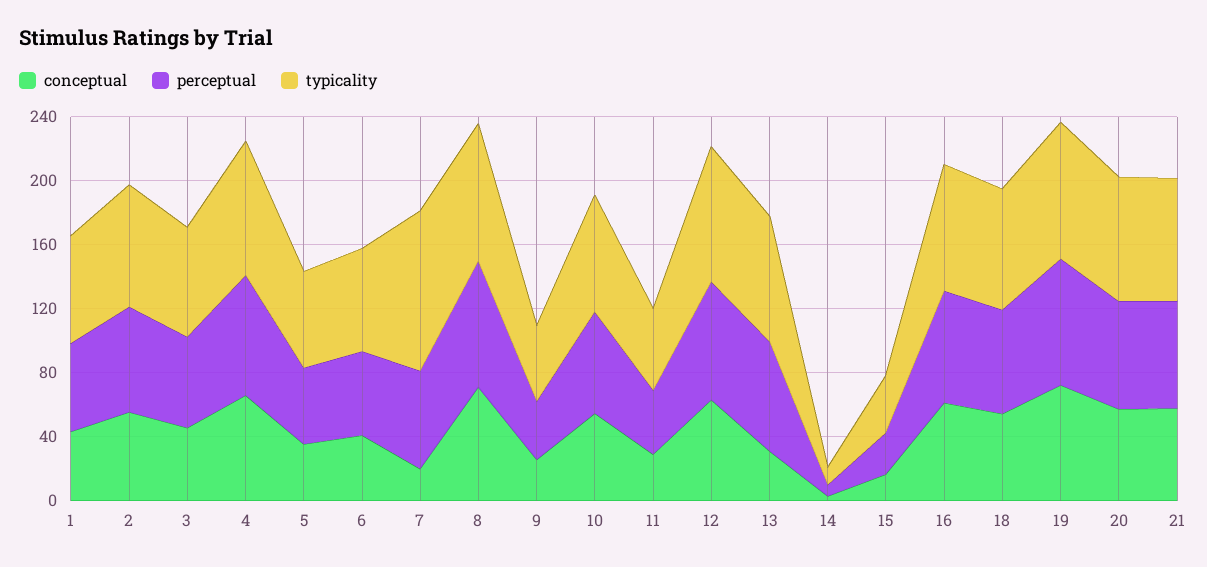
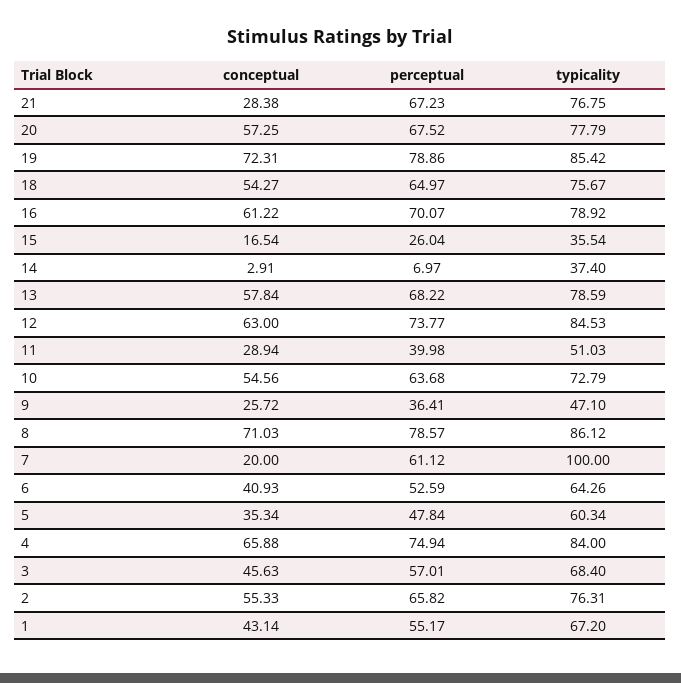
conceptual, 13: 30 -> 57.84
typicality, 14: 10 -> 37.4
conceptual, 21: 60 -> 28.38

